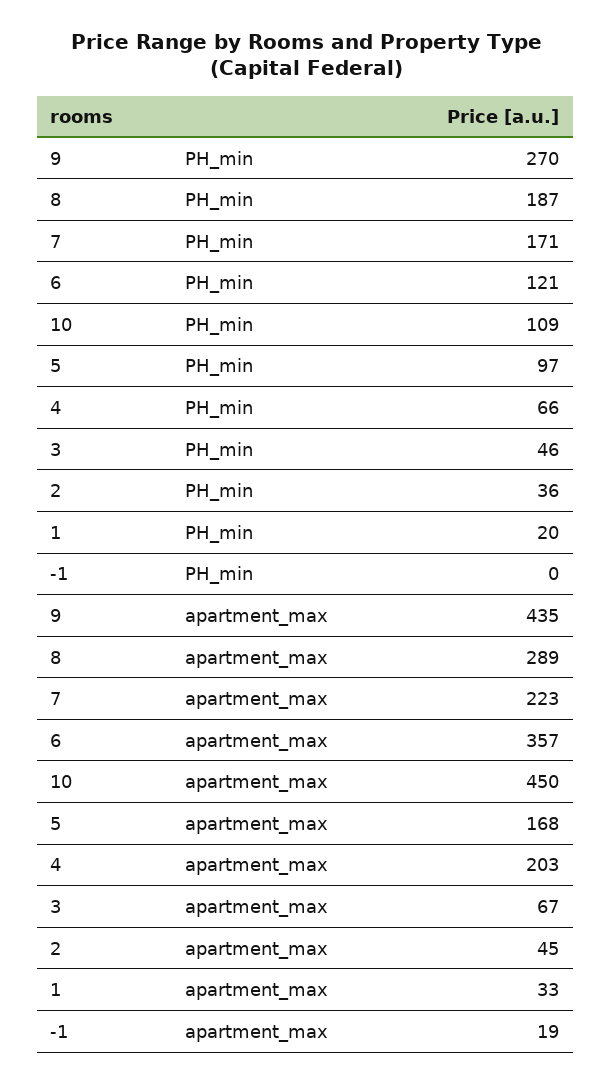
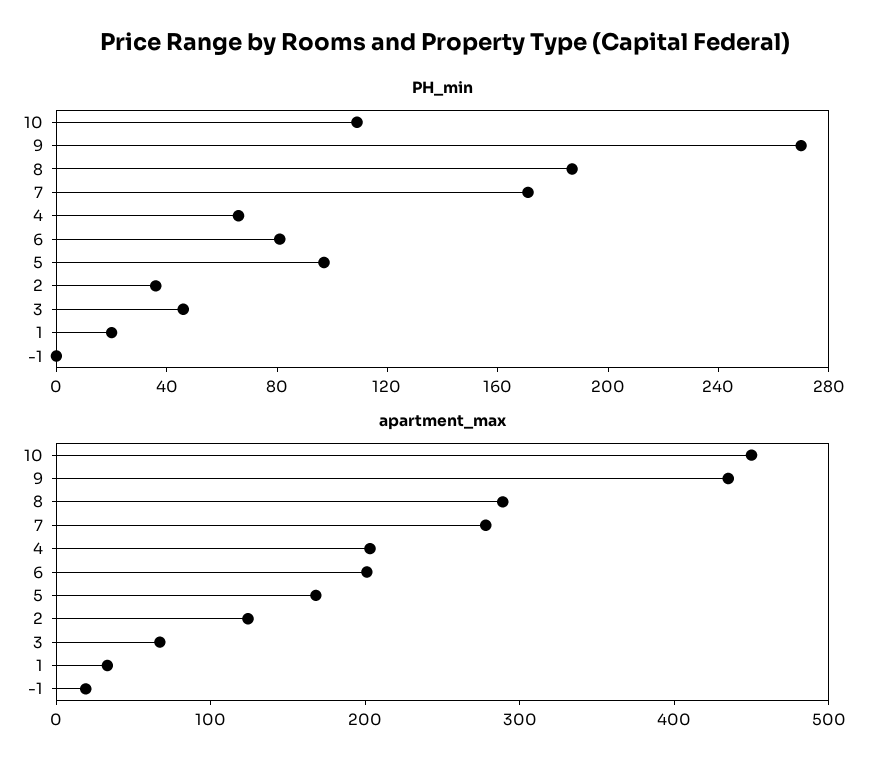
PH_min, 6: 121 -> 80
apartment_max, 7: 223 -> 280
apartment_max, 6: 357 -> 200
apartment_max, 2: 45 -> 120

